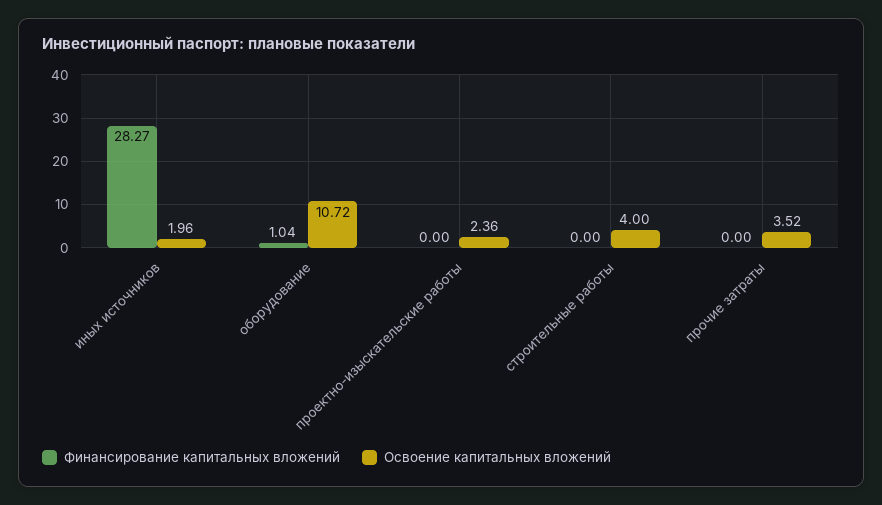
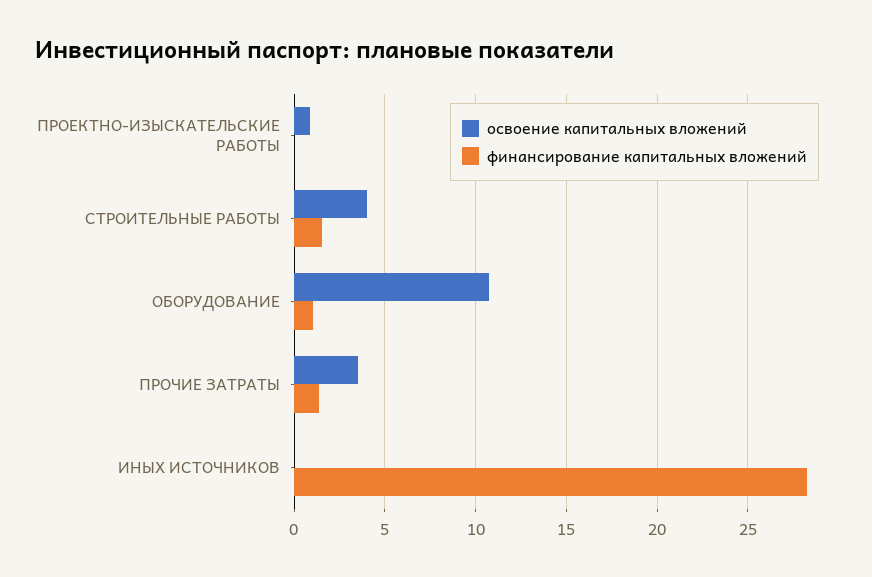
Освоение капитальных вложений, иных источников: 1.96 -> 0
Освоение капитальных вложений, проектно-изыскательские работы: 2.36 -> 1
Финансирование капитальных вложений, строительные работы: 0 -> 1.5
Финансирование капитальных вложений, прочие затраты: 0 -> 1.5

